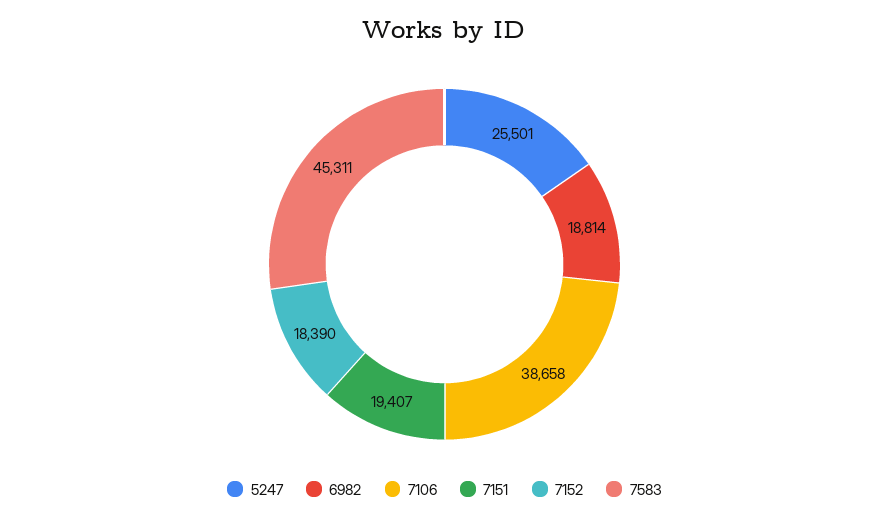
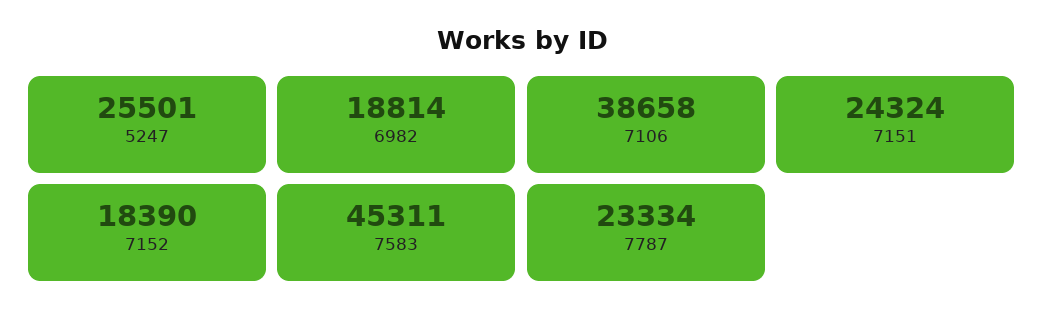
7151: 19407 -> 24324
7787: none -> 23334

